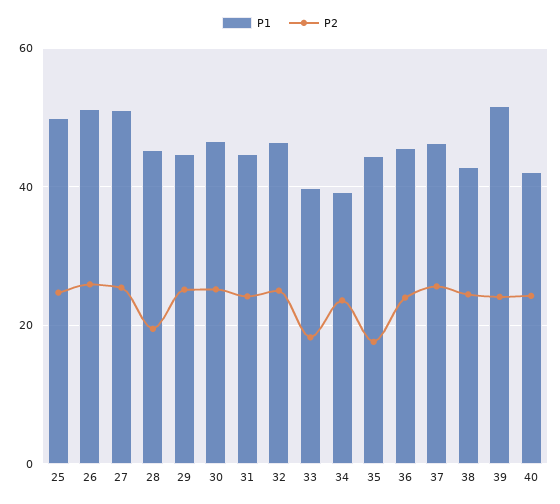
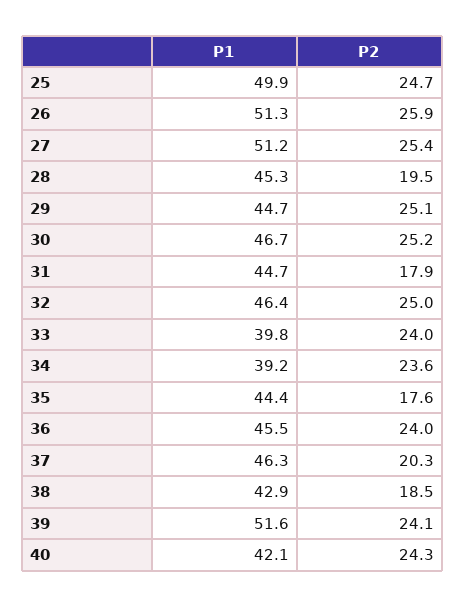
P2, 31: 24 -> 17.9
P2, 33: 18 -> 24
P2, 37: 26 -> 20.3
P2, 38: 24 -> 18.5

